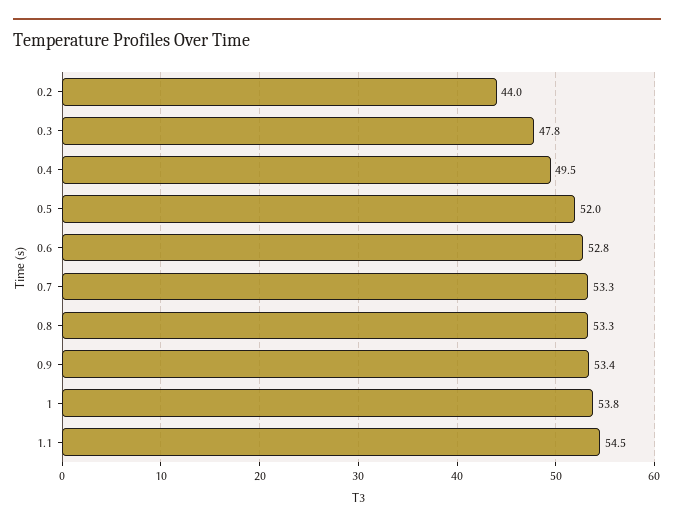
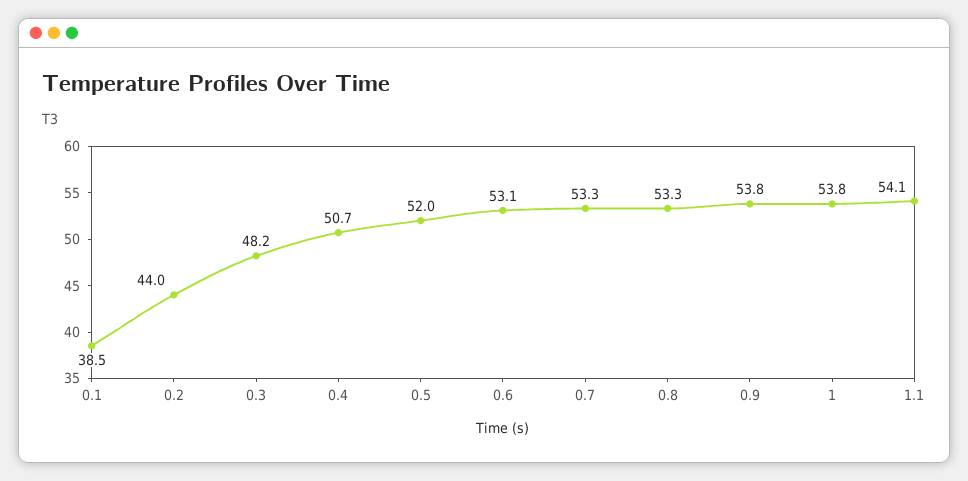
0.3: 47.8 -> 48.2
0.4: 49.5 -> 50.7
0.6: 52.8 -> 53.1
0.9: 53.4 -> 53.8
1.1: 54.5 -> 54.1
0.1: none -> 38.5

